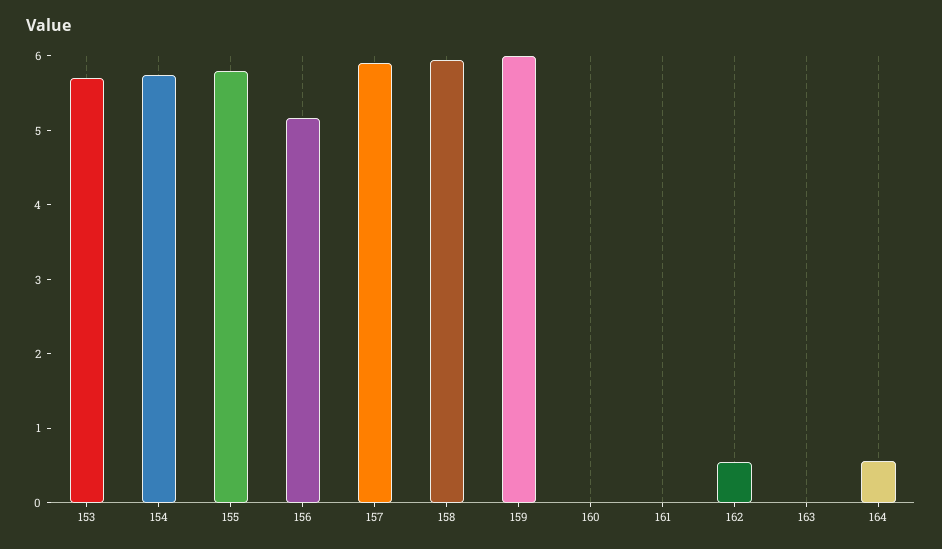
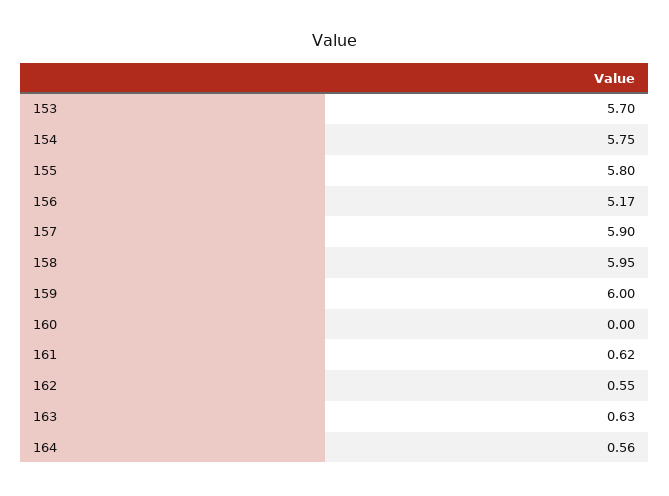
161: 0 -> 0.62
163: 0 -> 0.63

